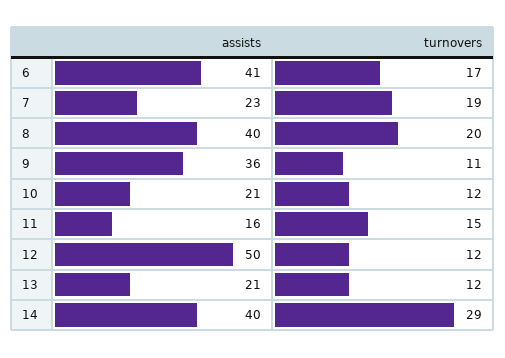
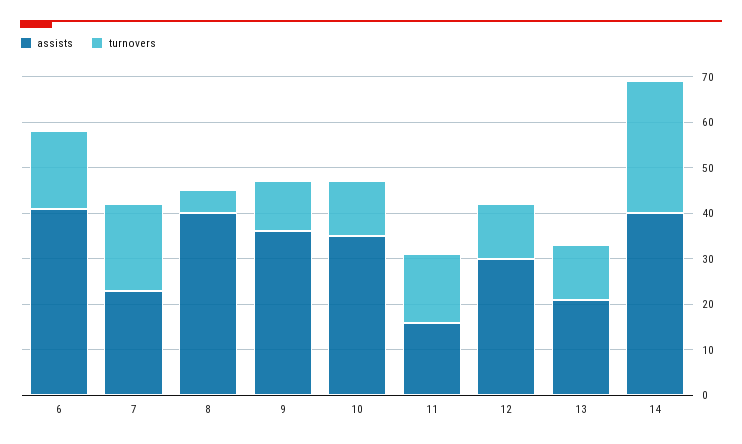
turnovers, 8: 20 -> 5
assists, 10: 21 -> 35
assists, 12: 50 -> 30

